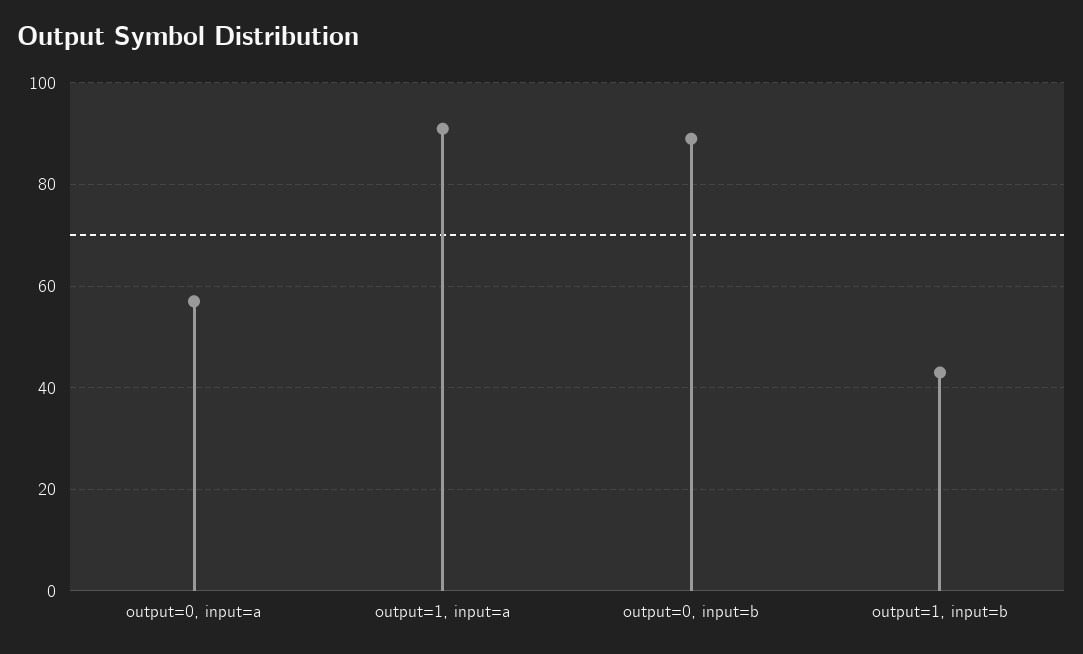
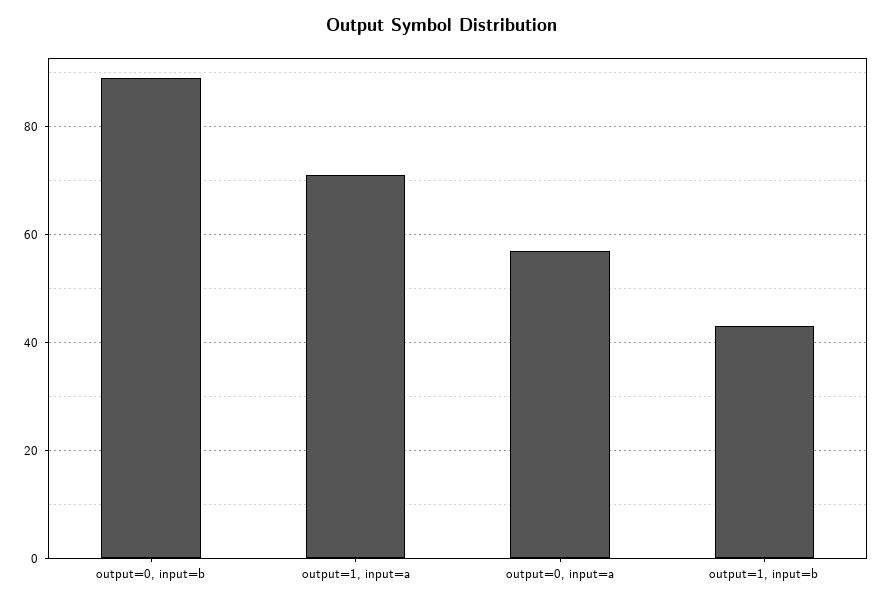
output=1, input=a: 90 -> 70

